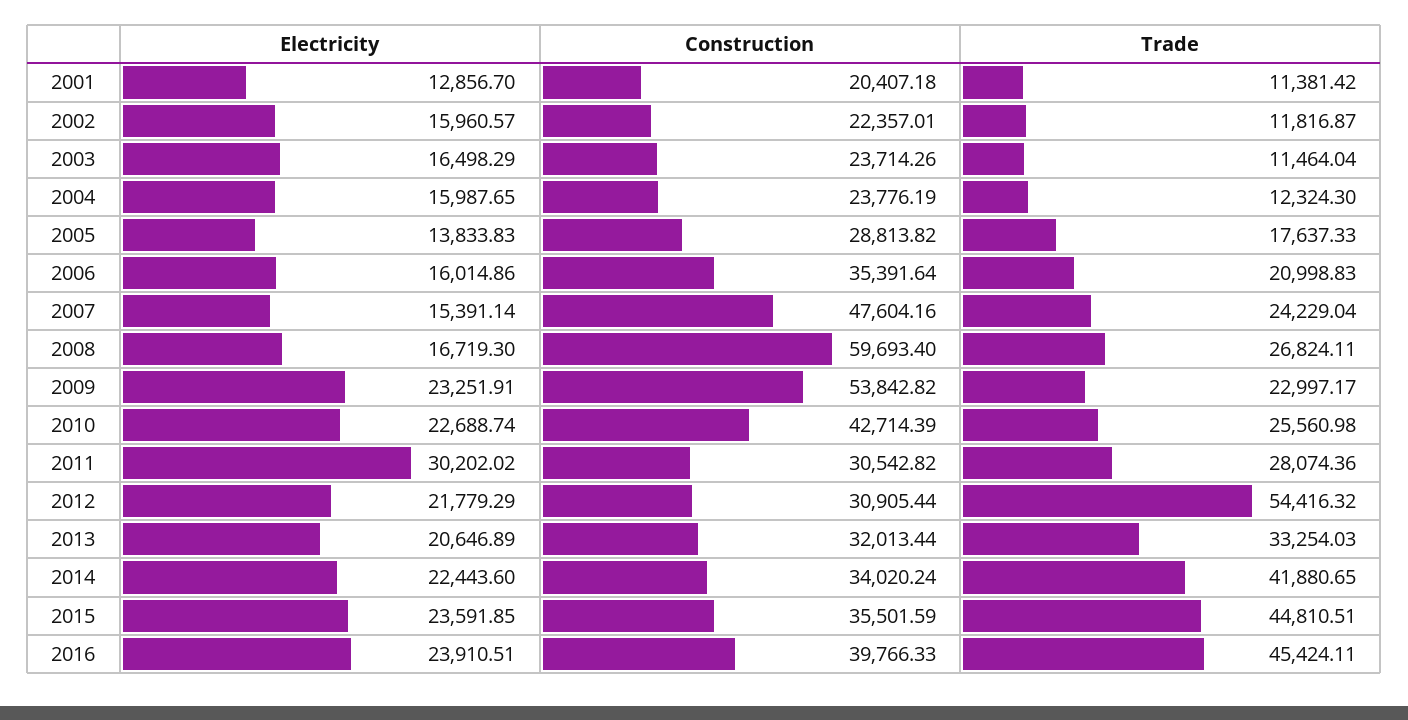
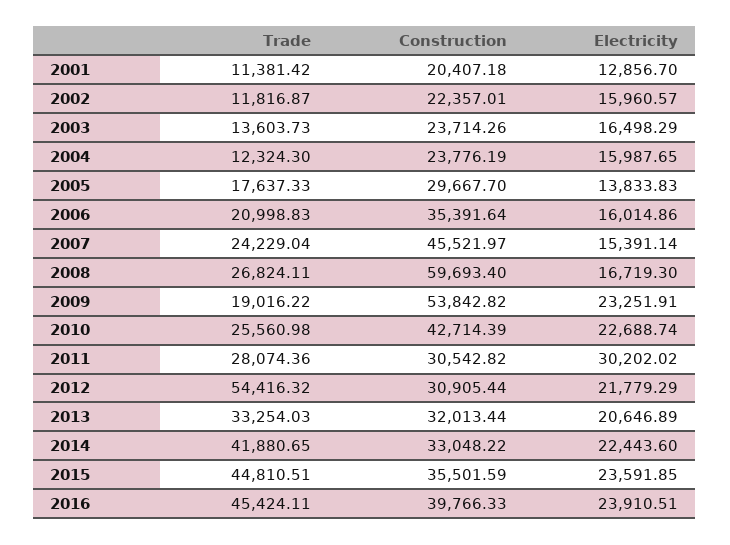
Trade, 2003: 11464.04 -> 13603.73
Construction, 2005: 28813.82 -> 29667.7
Construction, 2007: 47604.16 -> 45521.97
Trade, 2009: 22997.17 -> 19016.22
Construction, 2014: 34020.24 -> 33048.22

